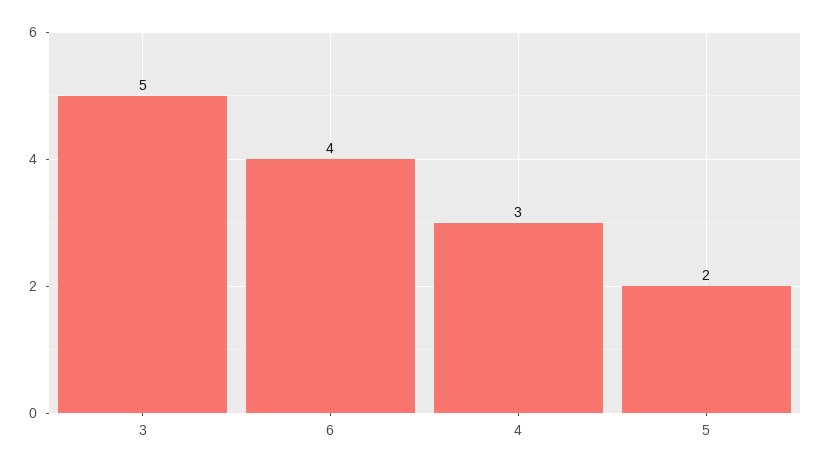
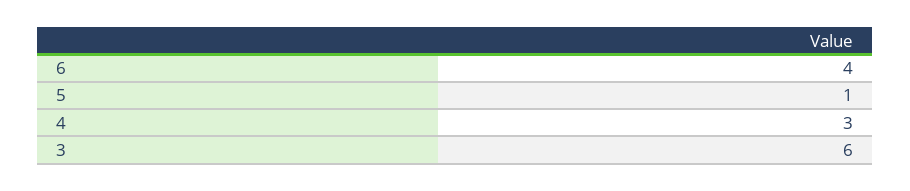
3: 5 -> 6
5: 2 -> 1

